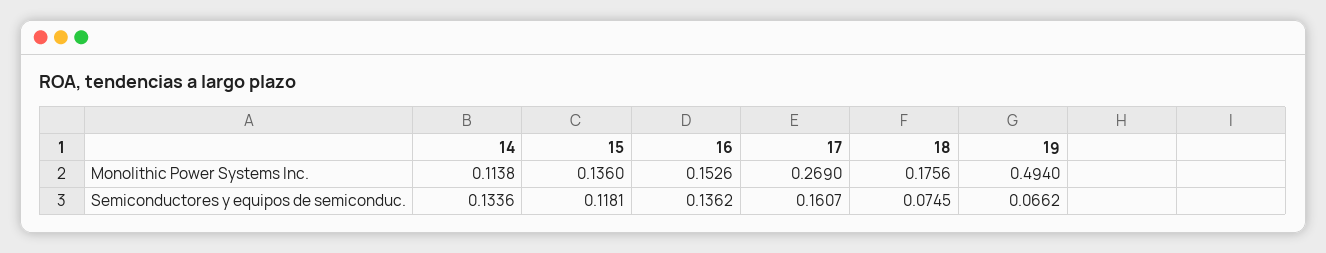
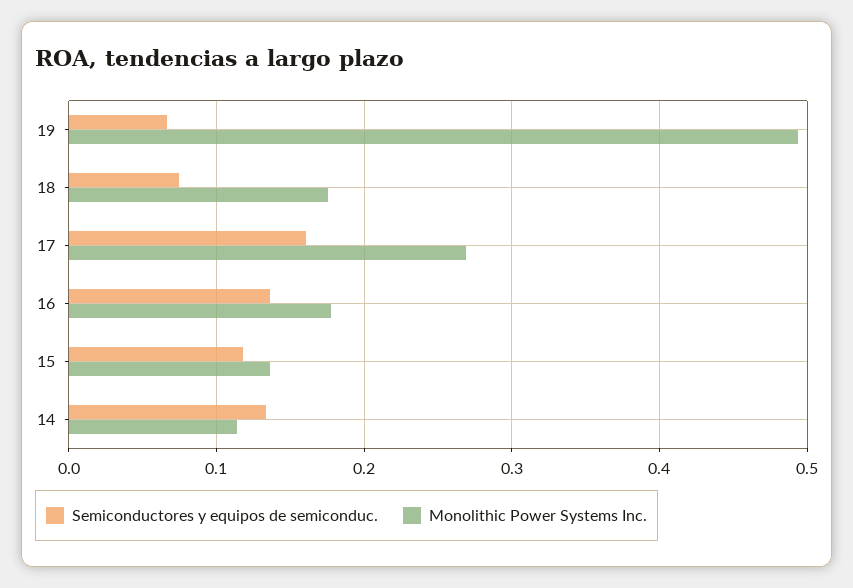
Monolithic Power Systems Inc., 16: 0.1526 -> 0.18

